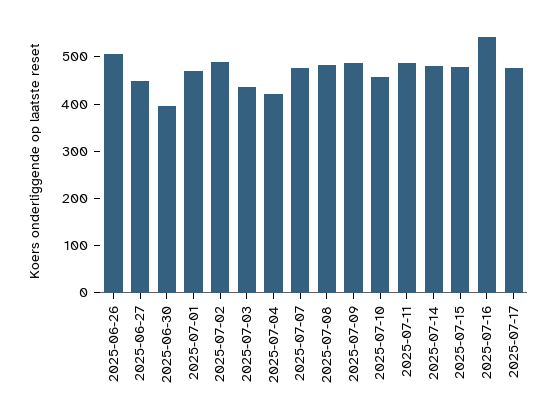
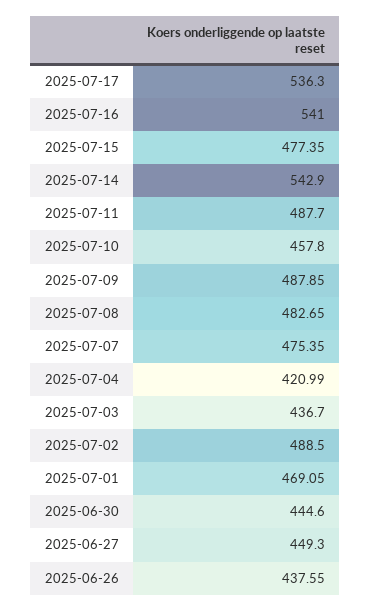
2025-06-26: 500 -> 437.55
2025-06-30: 400 -> 444.6
2025-07-14: 480 -> 542.9
2025-07-17: 480 -> 536.3

